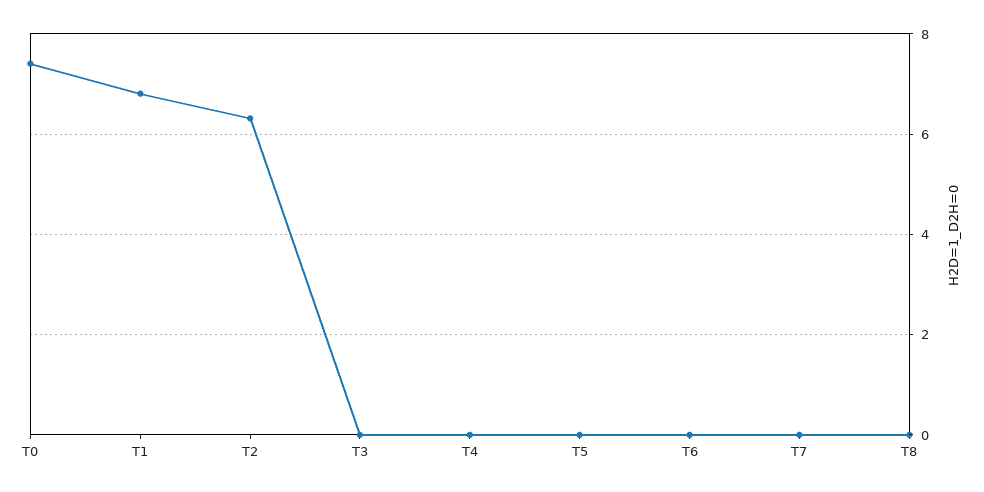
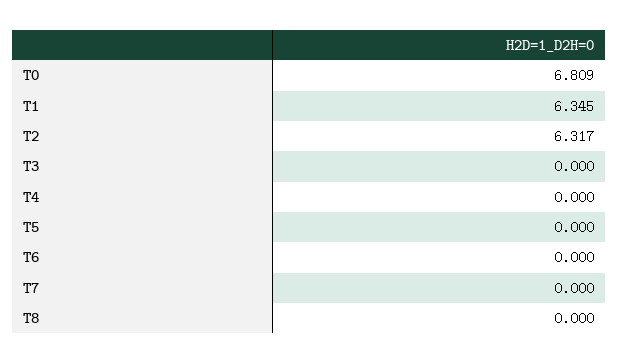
T0: 7.4 -> 6.809
T1: 6.8 -> 6.345

